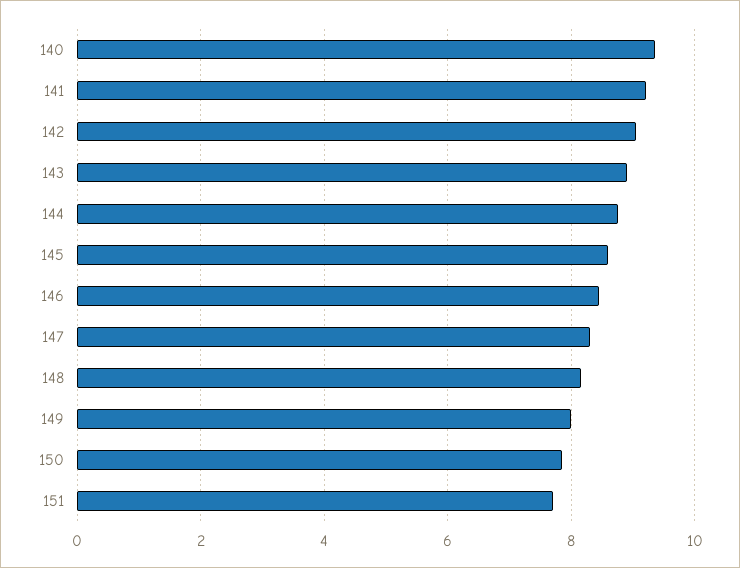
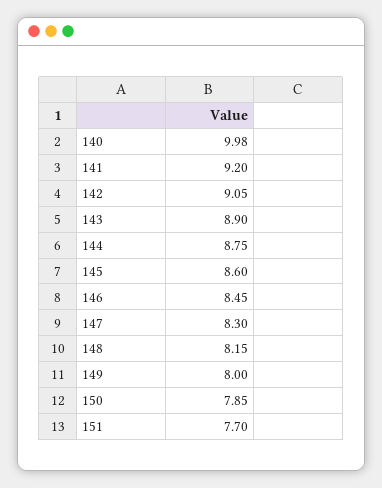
140: 9.4 -> 9.98

